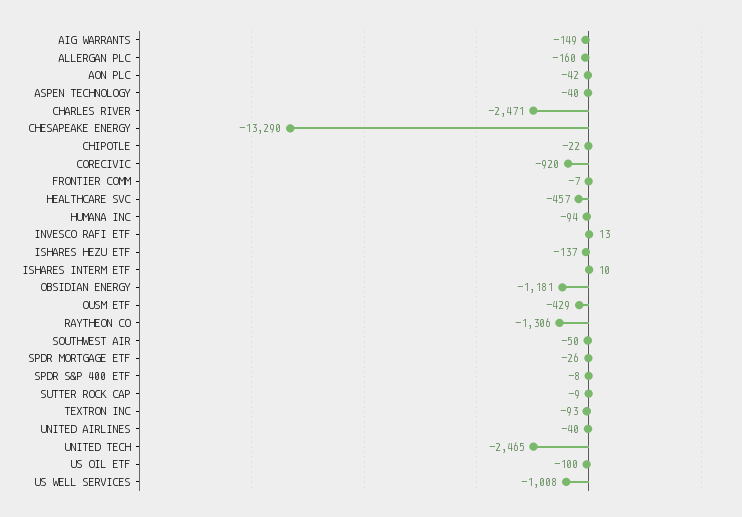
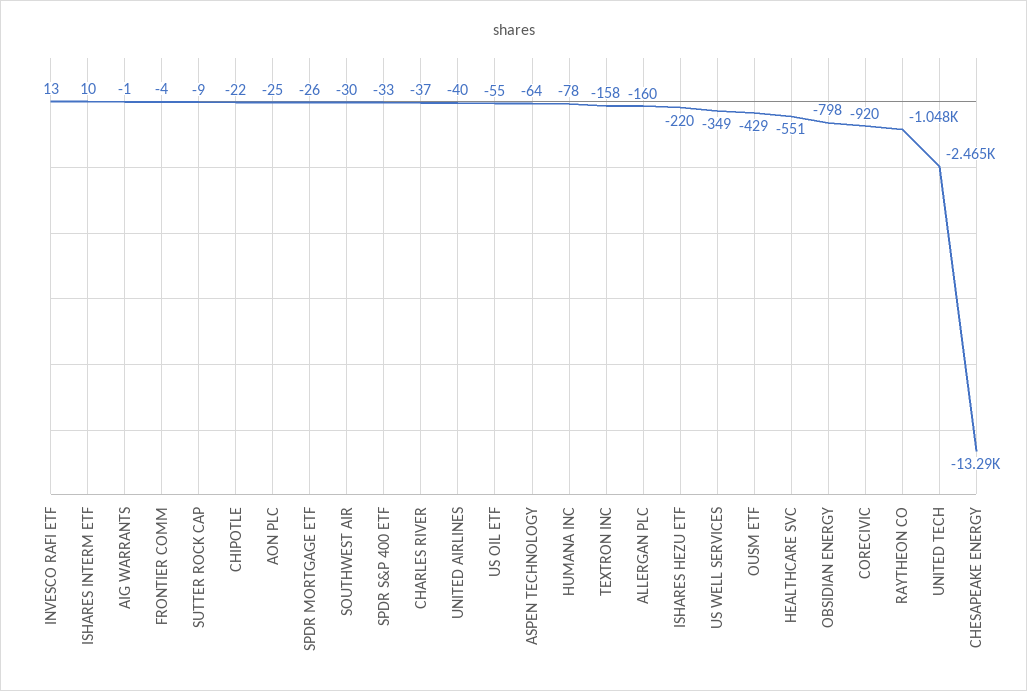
AIG WARRANTS: -149 -> -1
AON PLC: -42 -> -25
ASPEN TECHNOLOGY: -40 -> -64
CHARLES RIVER: -2471 -> -37
FRONTIER COMM: -7 -> -4
HEALTHCARE SVC: -457 -> -551
HUMANA INC: -94 -> -78
ISHARES HEZU ETF: -137 -> -220
OBSIDIAN ENERGY: -1181 -> -798
RAYTHEON CO: -1306 -> -1048
SOUTHWEST AIR: -50 -> -30
SPDR S&P 400 ETF: -8 -> -33
TEXTRON INC: -93 -> -158
US OIL ETF: -100 -> -55
US WELL SERVICES: -1008 -> -349

